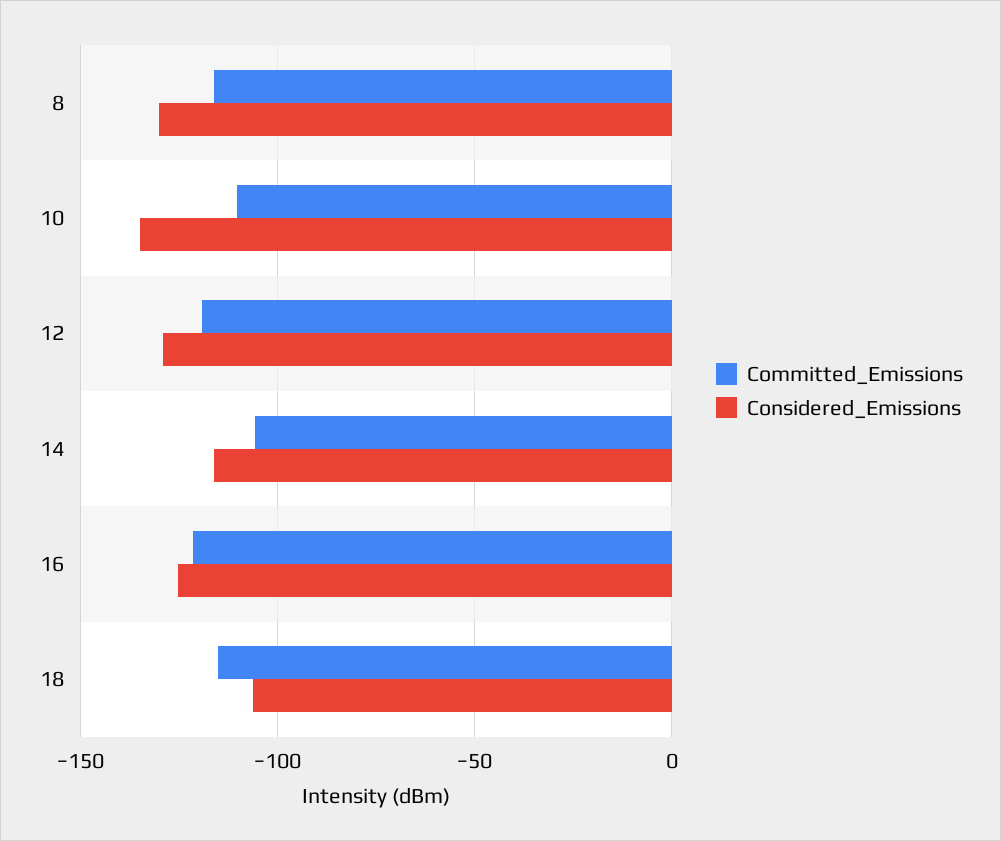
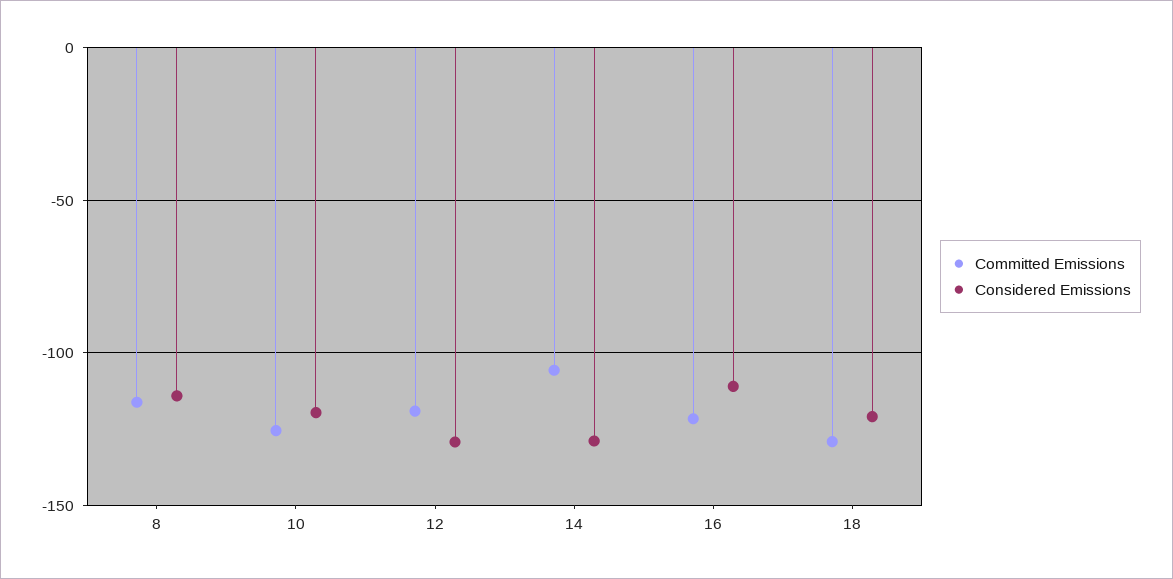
Considered_Emissions, 8: -130 -> -115
Committed_Emissions, 10: -110 -> -125
Considered_Emissions, 10: -135 -> -120
Considered_Emissions, 14: -115 -> -130
Considered_Emissions, 16: -125 -> -110
Committed_Emissions, 18: -115 -> -130
Considered_Emissions, 18: -105 -> -120

